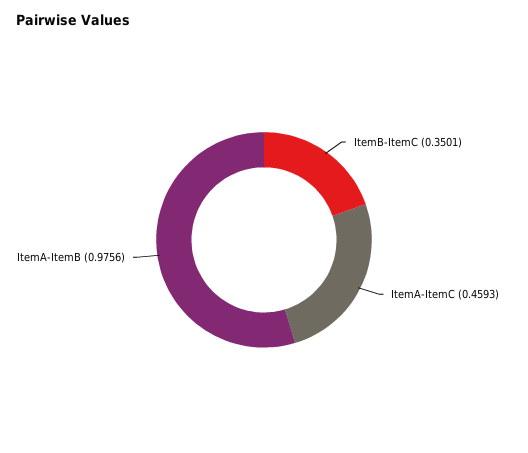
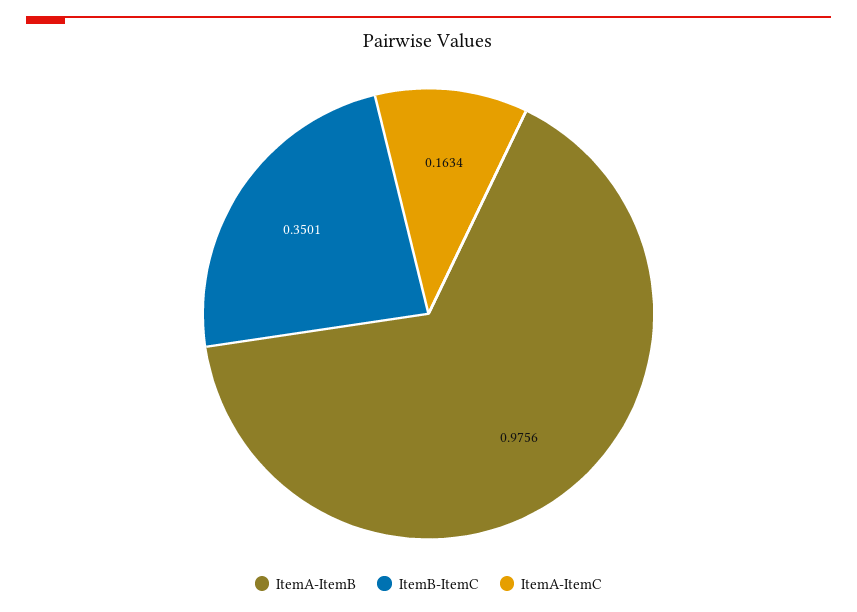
ItemA-ItemC: 0.4593 -> 0.1634

